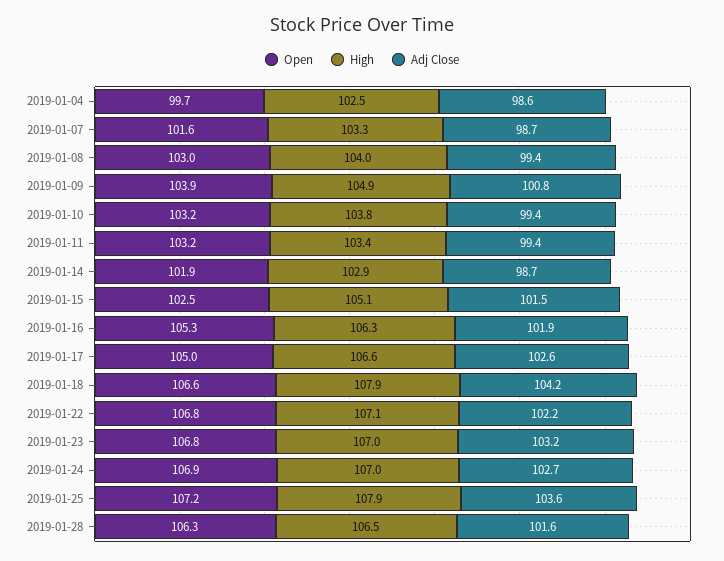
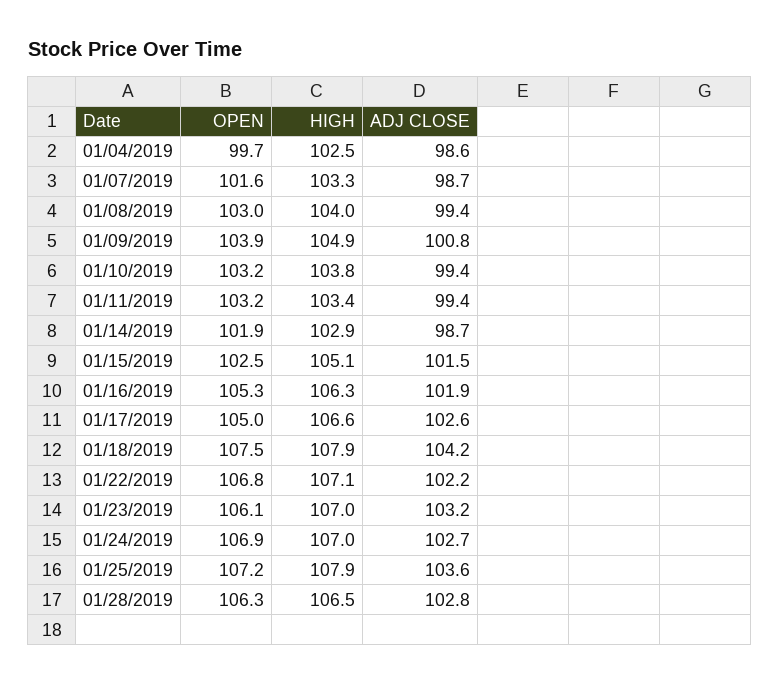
Open, 2019-01-18: 106.6 -> 107.5
Open, 2019-01-23: 106.8 -> 106.1
Adj Close, 2019-01-28: 101.6 -> 102.8

